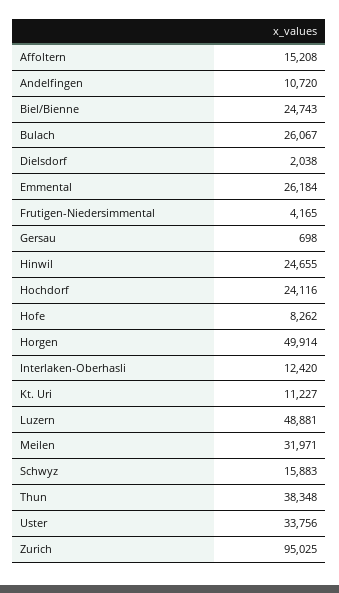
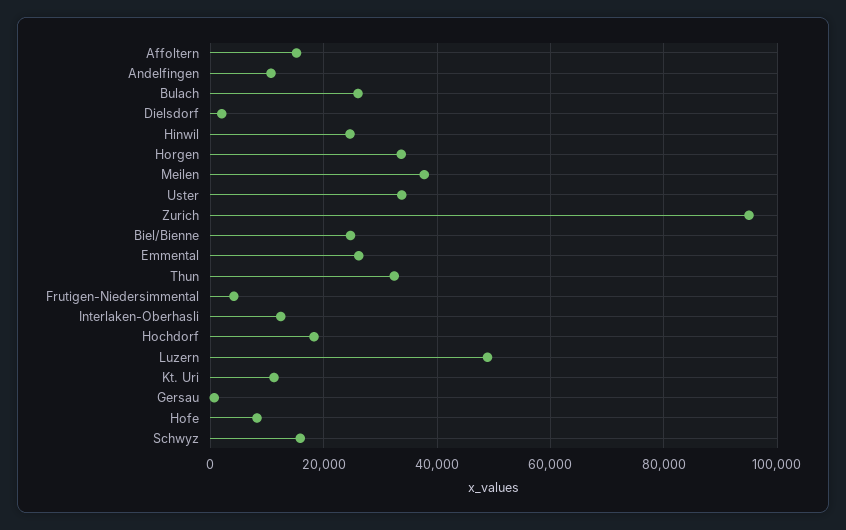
Hochdorf: 24116 -> 18000
Horgen: 49914 -> 34000
Meilen: 31971 -> 38000
Thun: 38348 -> 32000

